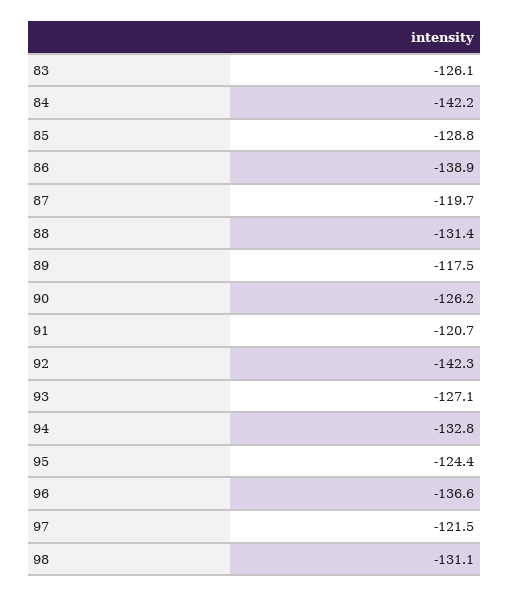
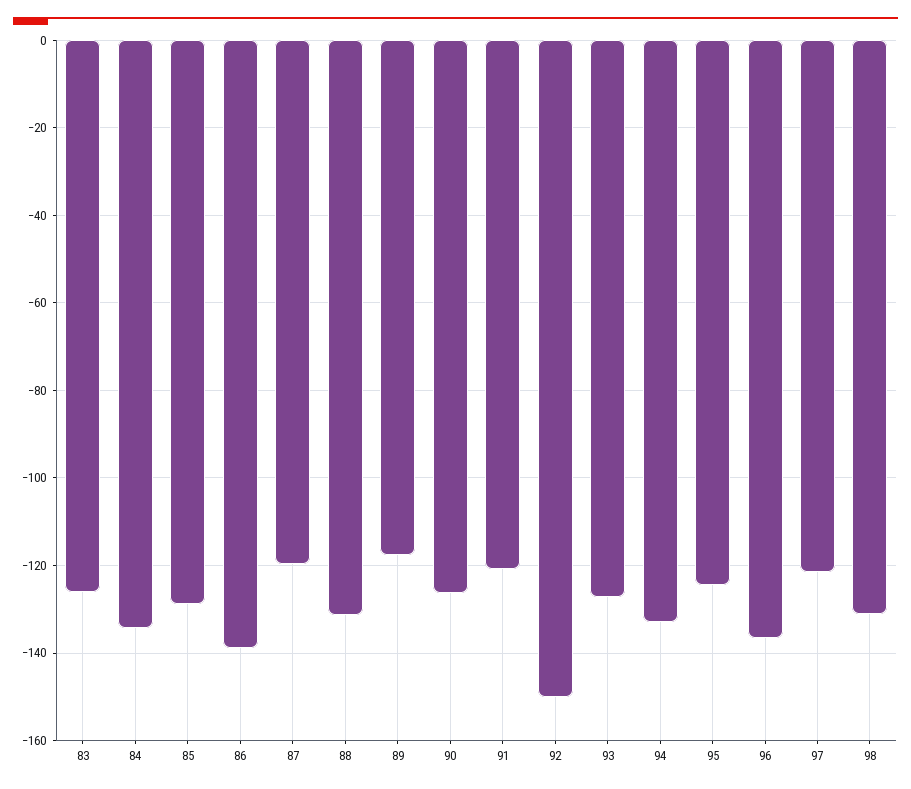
84: -142.2 -> -134
92: -142.3 -> -150

